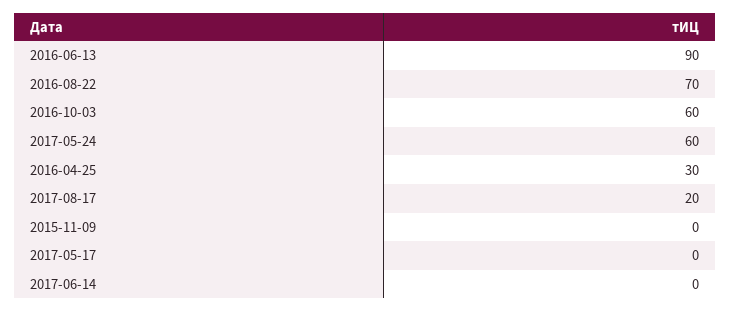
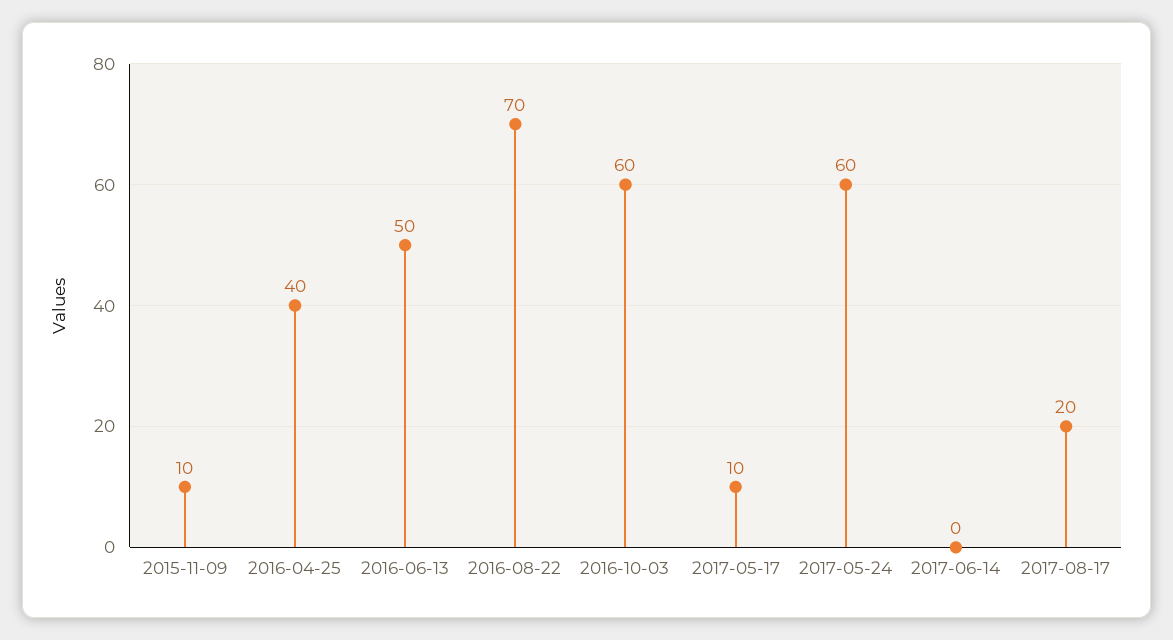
2016-06-13: 90 -> 50
2016-04-25: 30 -> 40
2015-11-09: 0 -> 10
2017-05-17: 0 -> 10

